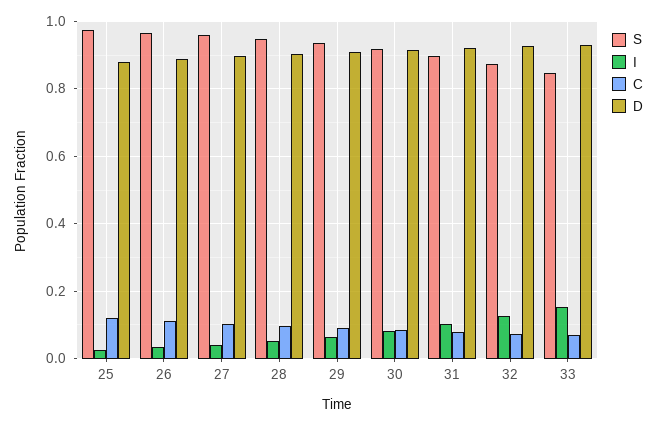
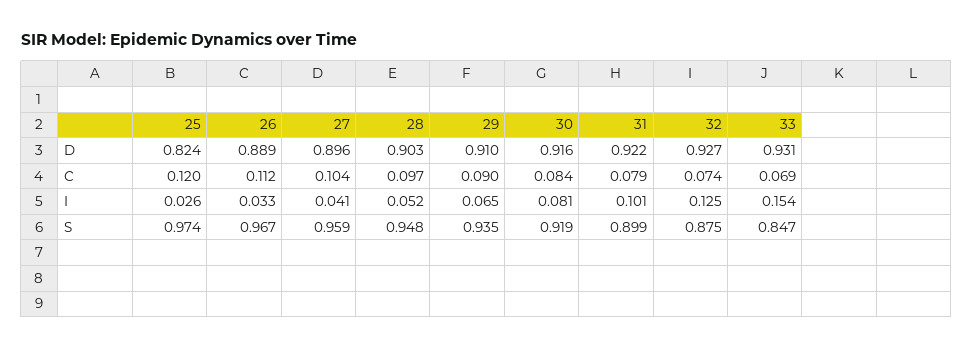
D, 25: 0.88 -> 0.824

